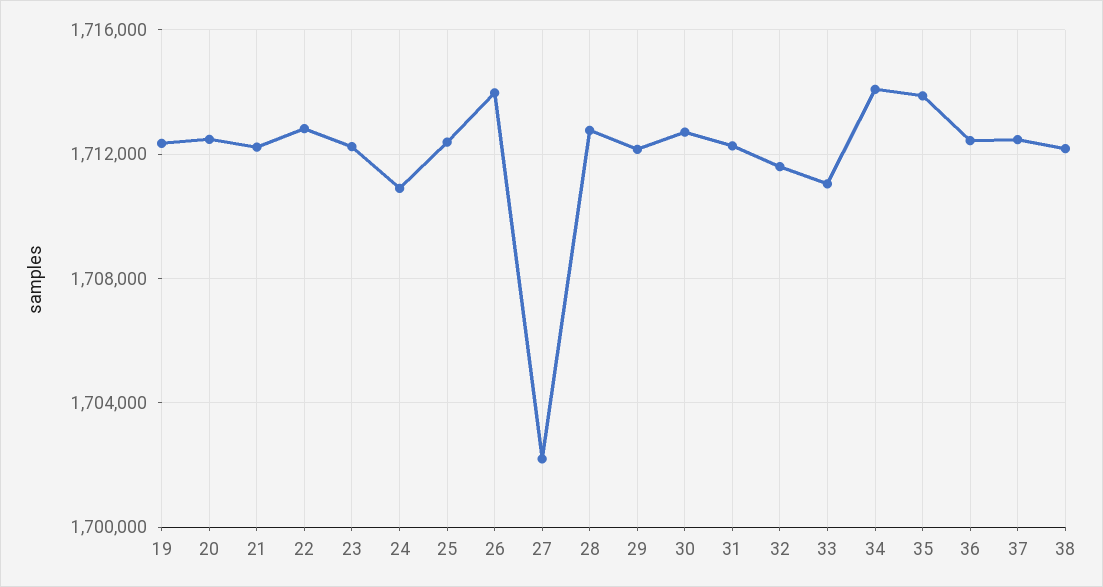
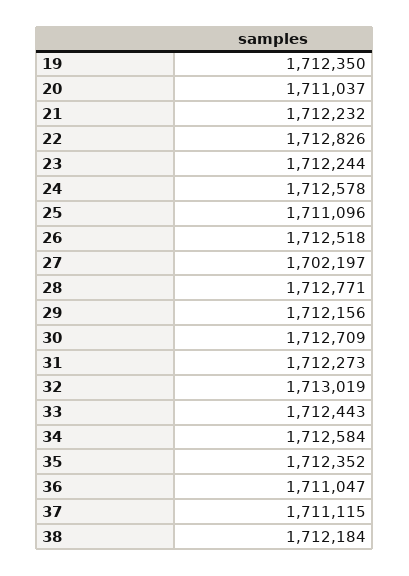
20: 1712500 -> 1711037
24: 1711000 -> 1712578
25: 1712500 -> 1711096
26: 1714000 -> 1712518
32: 1711500 -> 1713019
33: 1711000 -> 1712443
34: 1714000 -> 1712584
35: 1714000 -> 1712352
36: 1712500 -> 1711047
37: 1712500 -> 1711115

